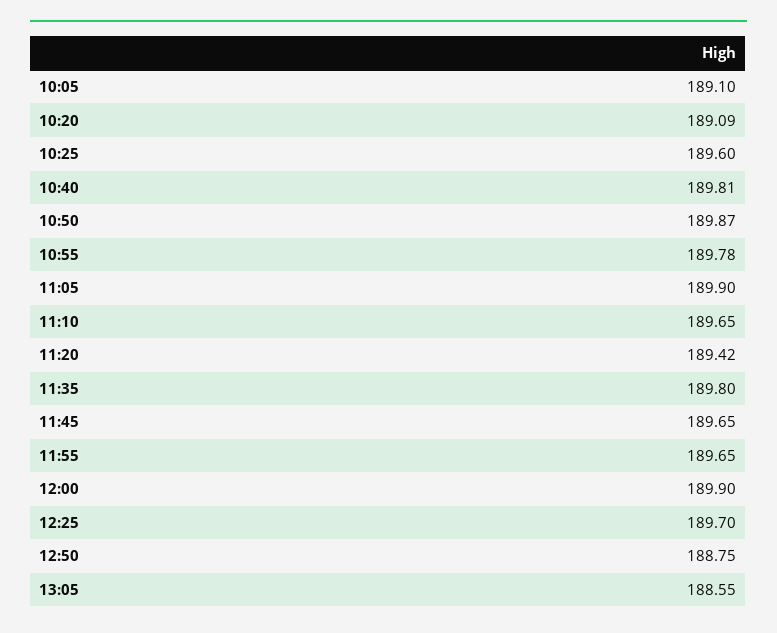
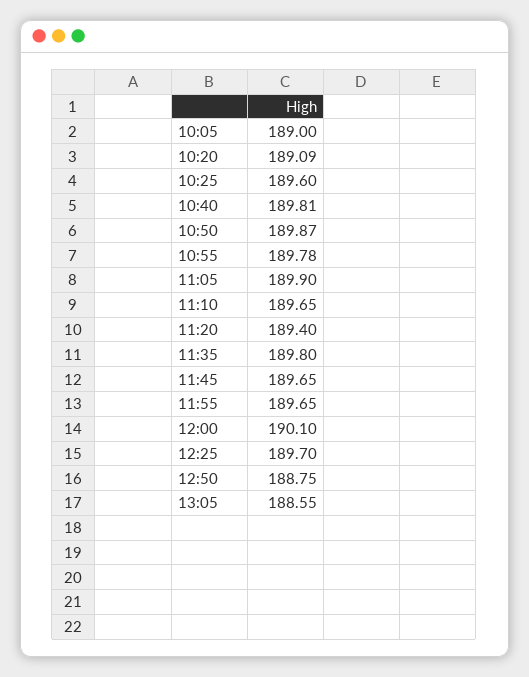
10:05: 189.1 -> 189
11:20: 189.42 -> 189.4
12:00: 189.9 -> 190.1

